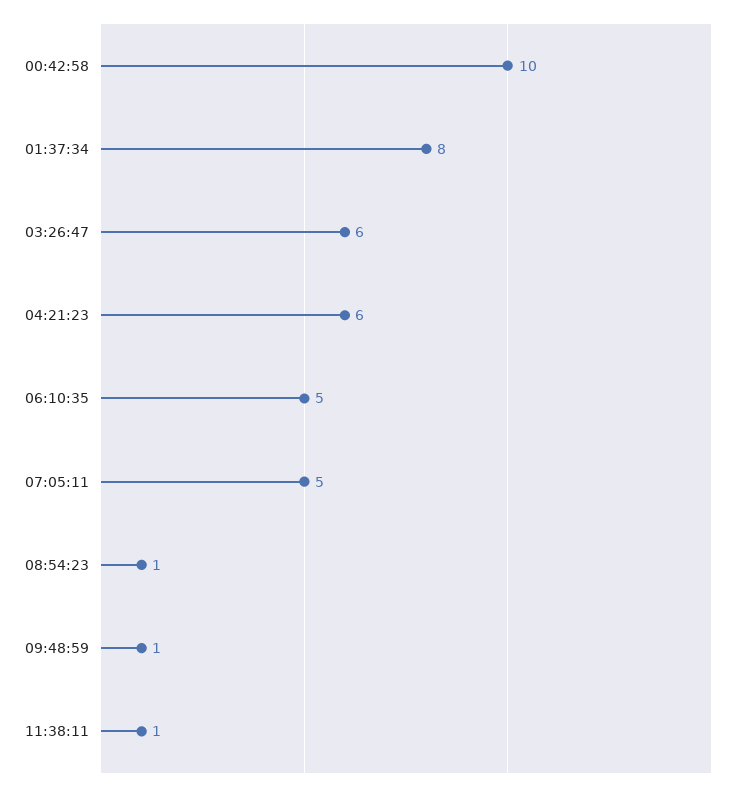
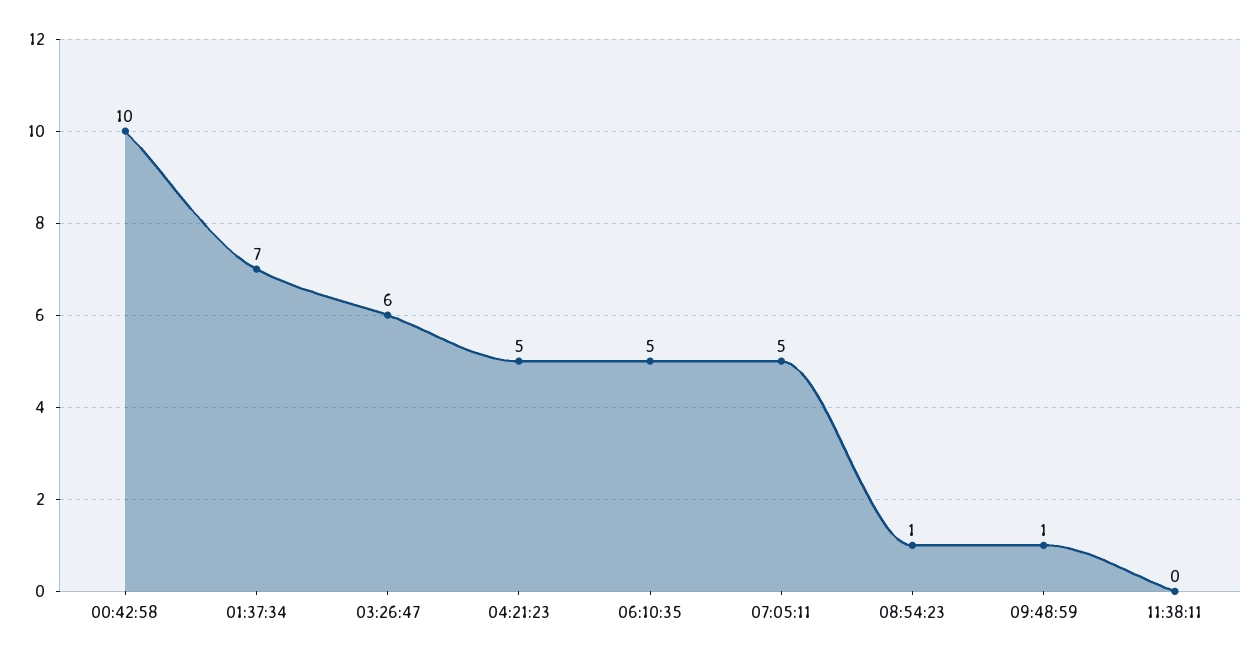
01:37:34: 8 -> 7
04:21:23: 6 -> 5
11:38:11: 1 -> 0

